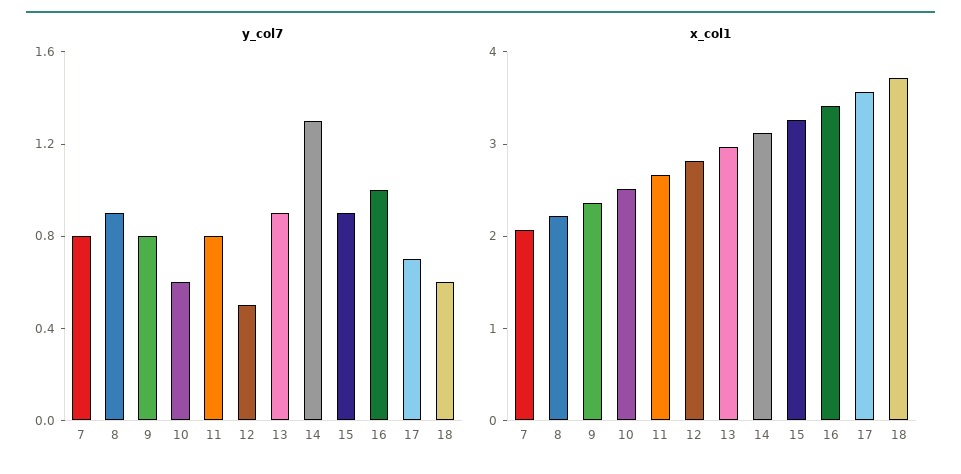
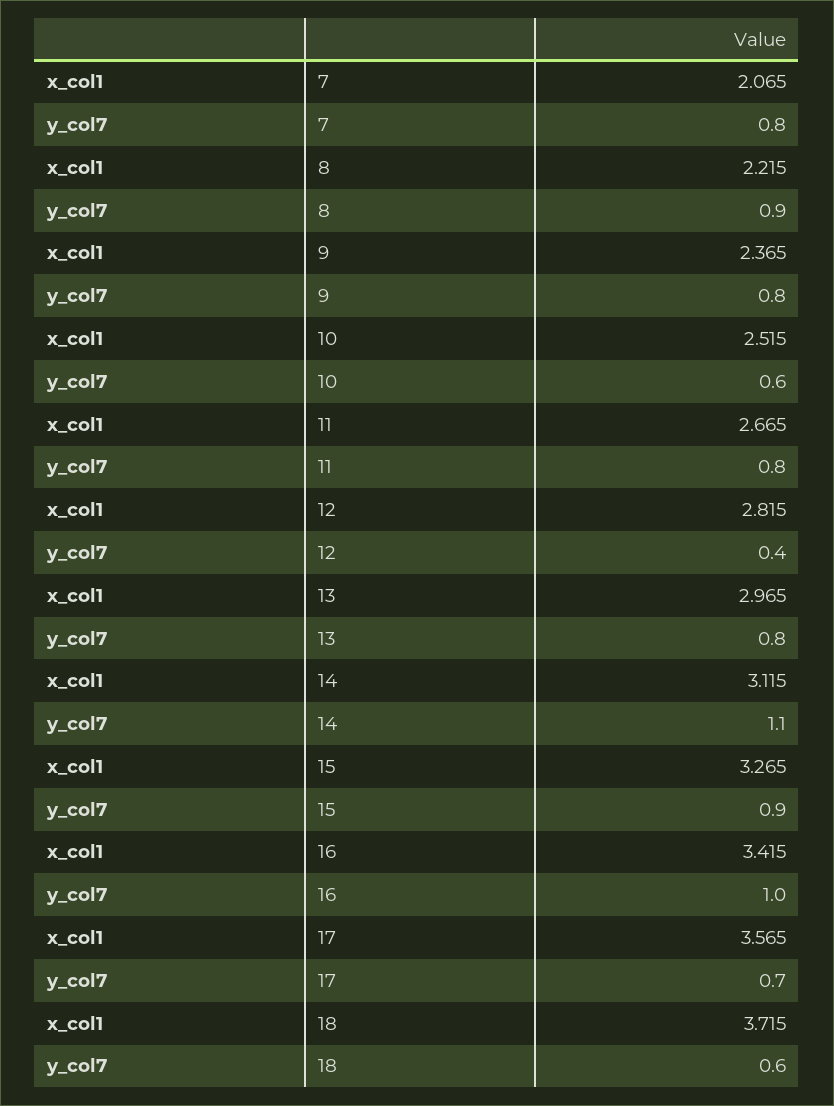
y_col7, 12: 0.5 -> 0.4
y_col7, 13: 0.9 -> 0.8
y_col7, 14: 1.3 -> 1.1

